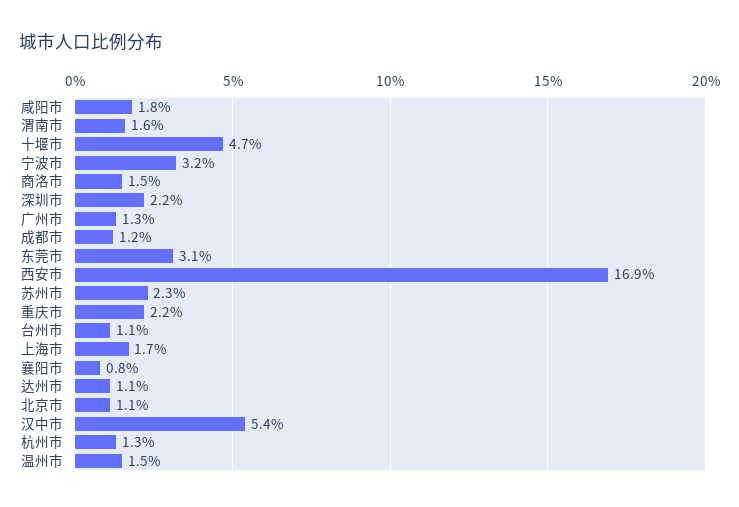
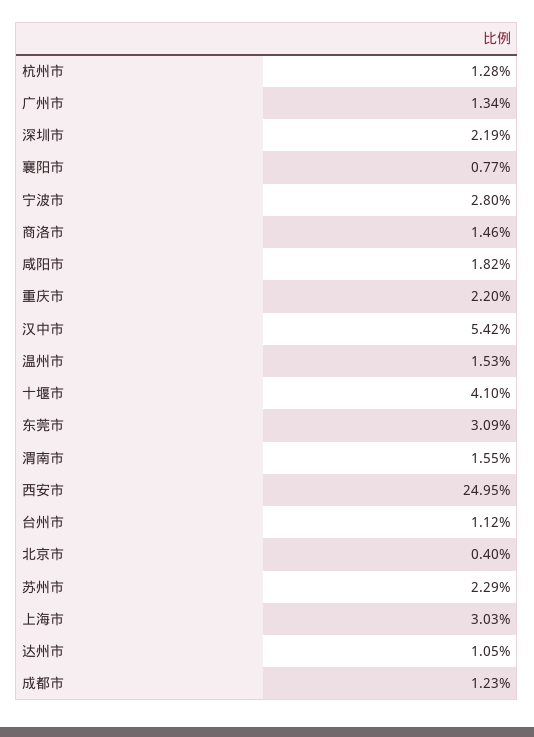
十堰市: 4.7 -> 4.1
宁波市: 3.2 -> 2.8
西安市: 16.9 -> 24.95
上海市: 1.7 -> 3.03
北京市: 1.1 -> 0.4

